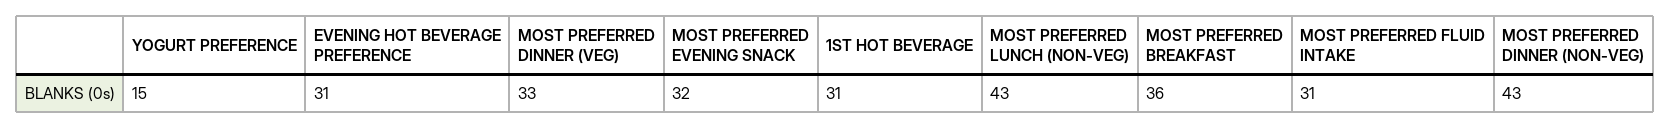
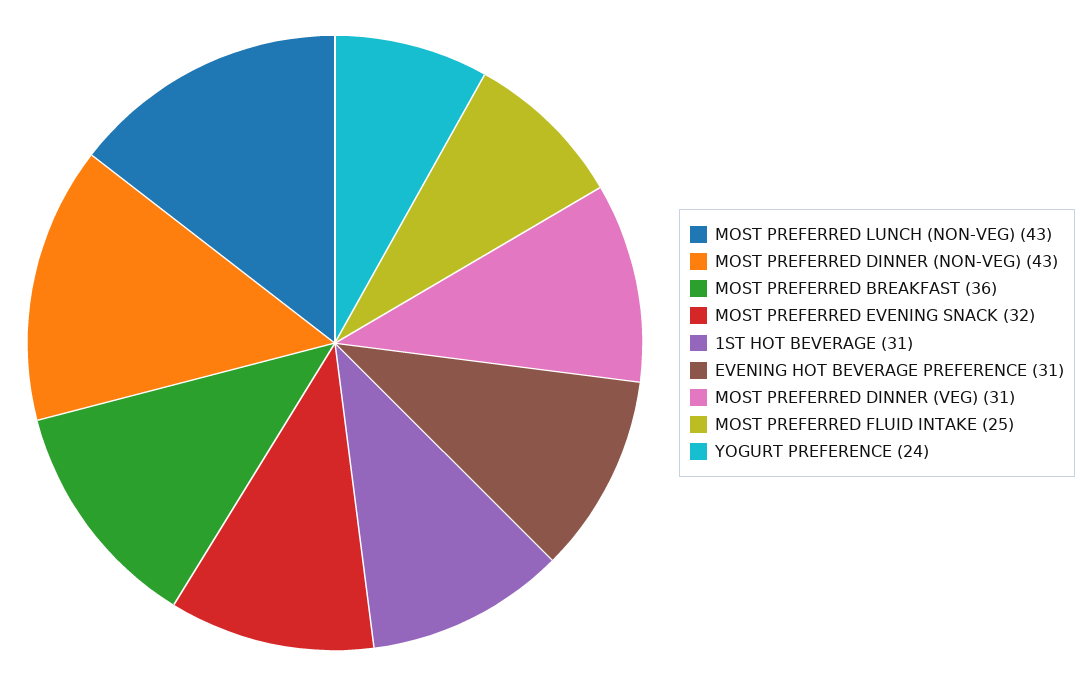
YOGURT PREFERENCE: 15 -> 24
MOST PREFERRED DINNER (VEG): 33 -> 31
MOST PREFERRED FLUID INTAKE: 31 -> 25

